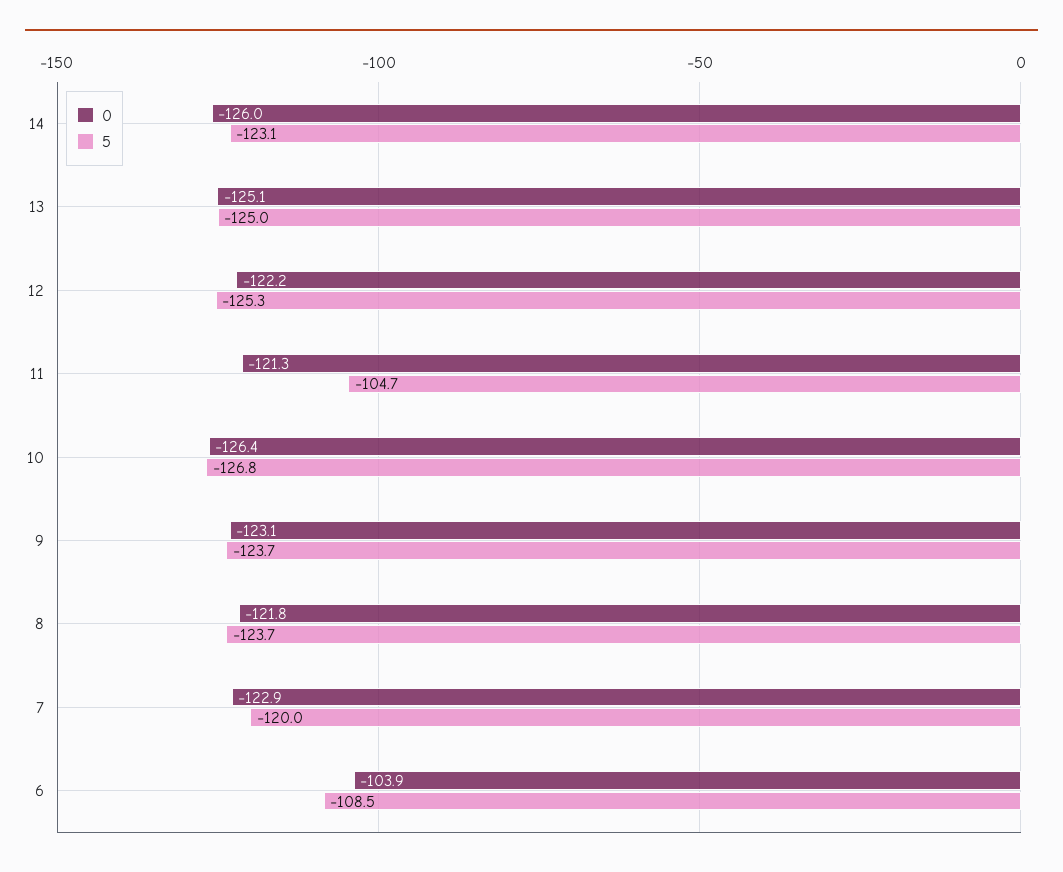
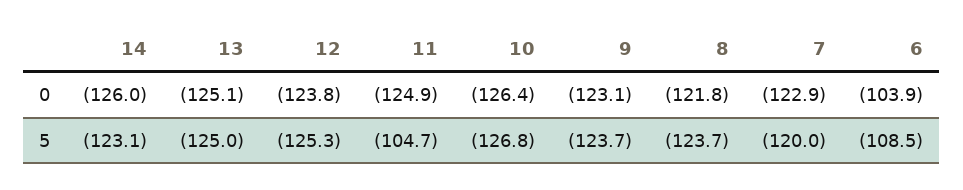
0, 12: -122.2 -> -123.8
0, 11: -121.3 -> -124.9

